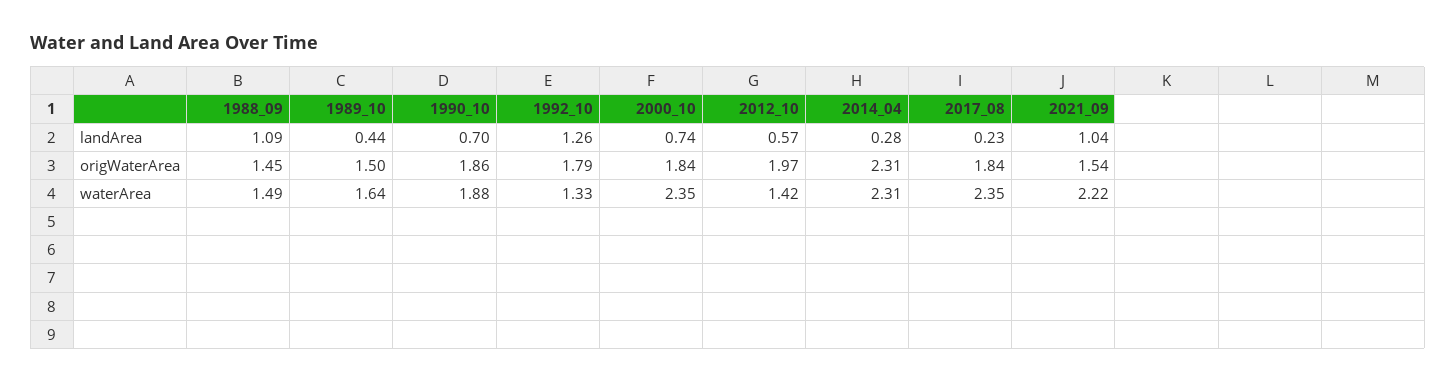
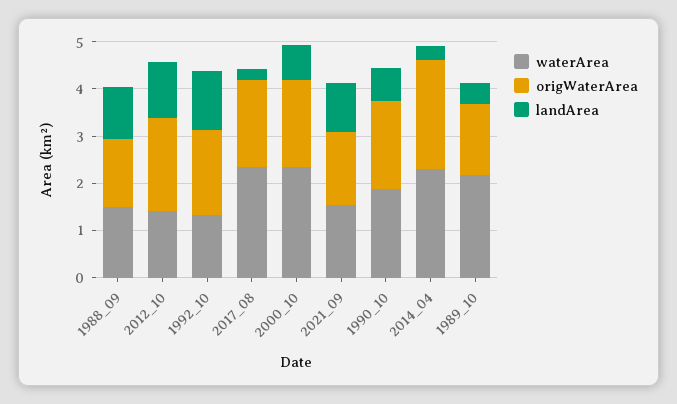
landArea, 2012_10: 0.57 -> 1.2
waterArea, 1989_10: 1.64 -> 2.2
waterArea, 2021_09: 2.22 -> 1.6

